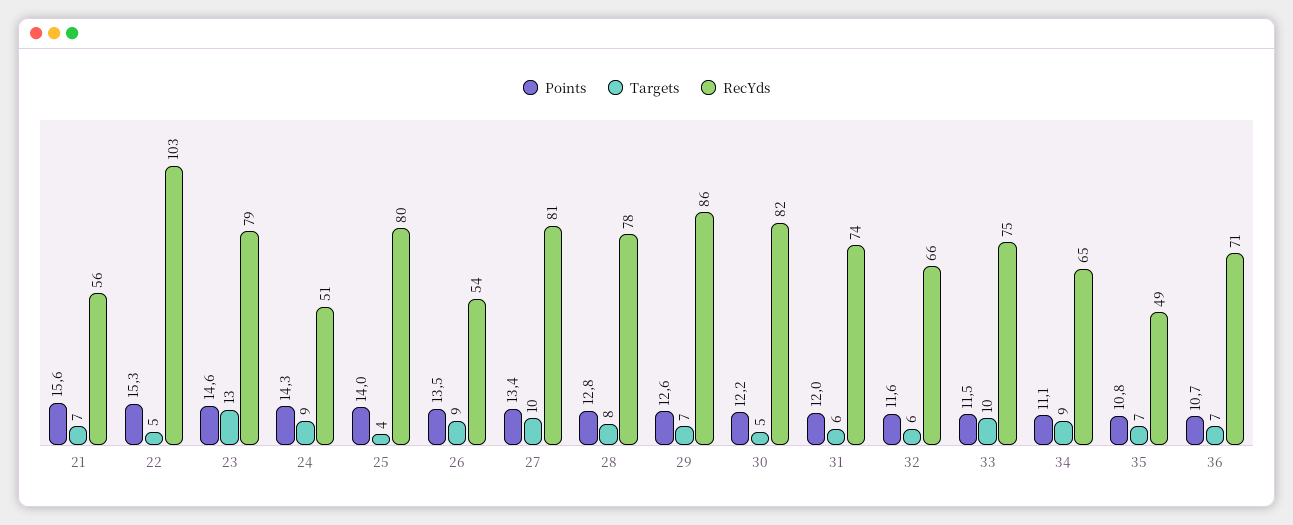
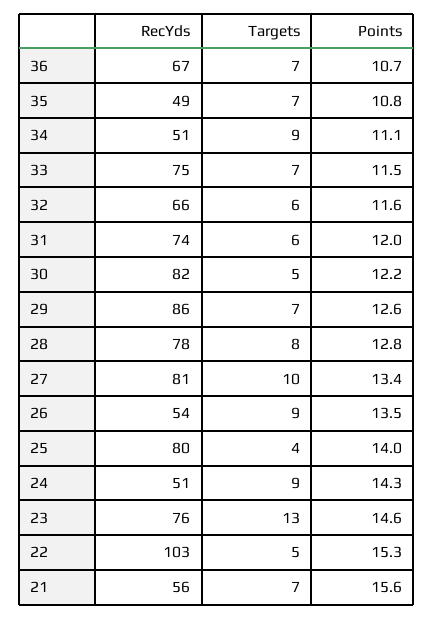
RecYds, 23: 79 -> 76
Targets, 33: 10 -> 7
RecYds, 34: 65 -> 51
RecYds, 36: 71 -> 67

